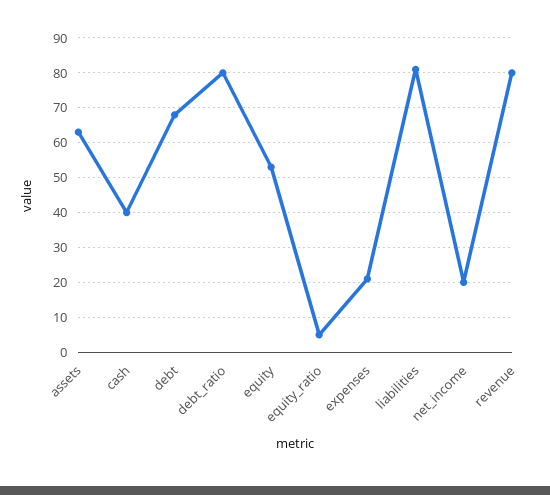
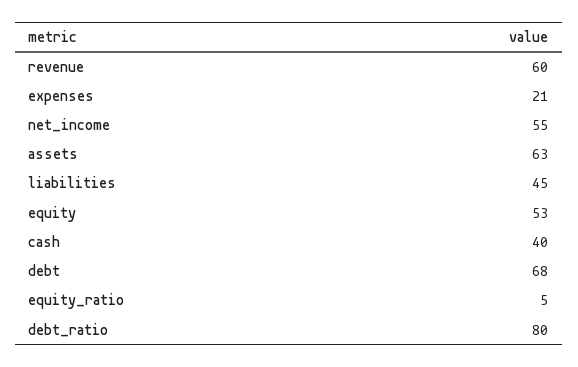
liabilities: 80 -> 45
net_income: 20 -> 55
revenue: 80 -> 60

